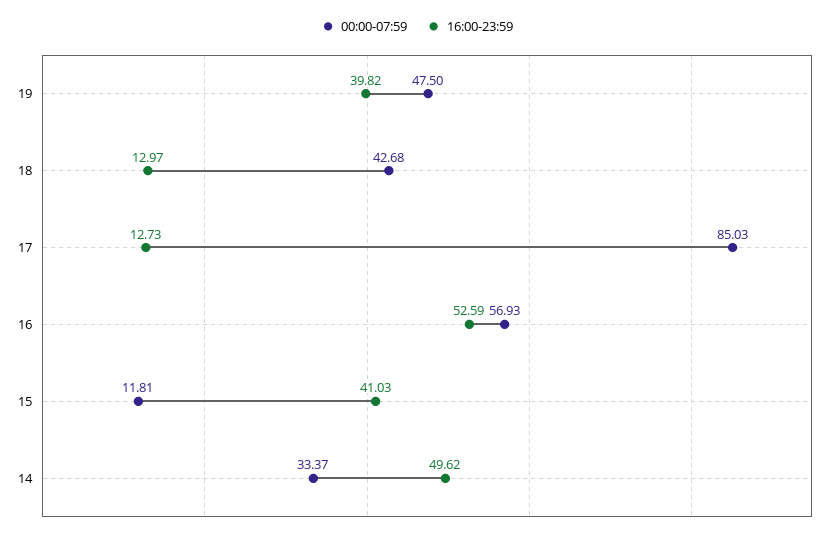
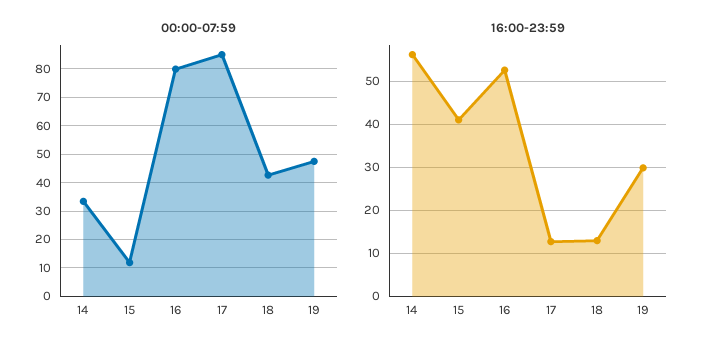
16:00-23:59, 19: 39.82 -> 30
00:00-07:59, 16: 56.93 -> 80
16:00-23:59, 14: 49.62 -> 56

